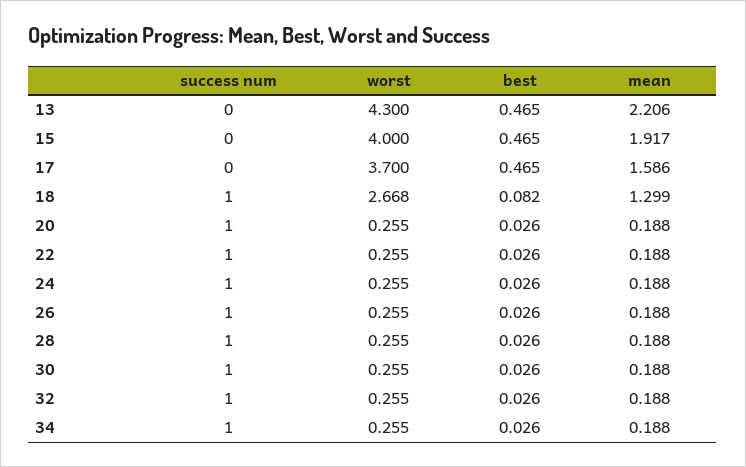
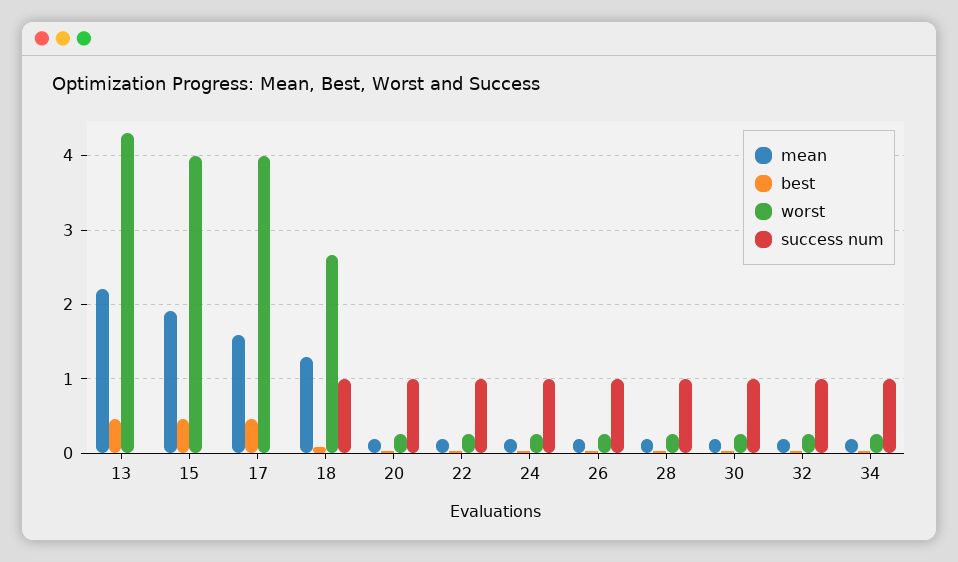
worst, 17: 3.7 -> 4

